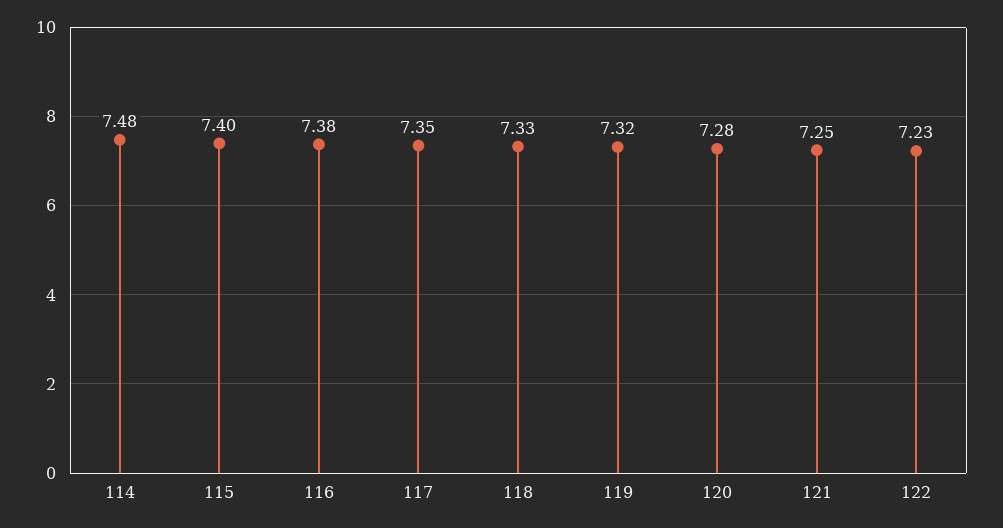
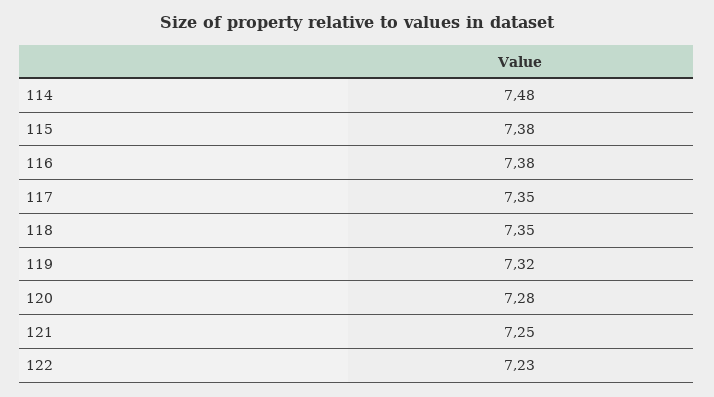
115: 7.4 -> 7.38
118: 7.33 -> 7.35

